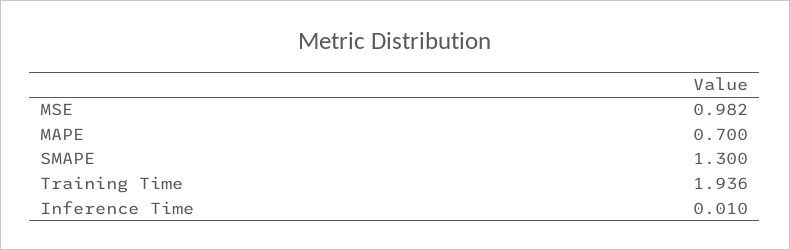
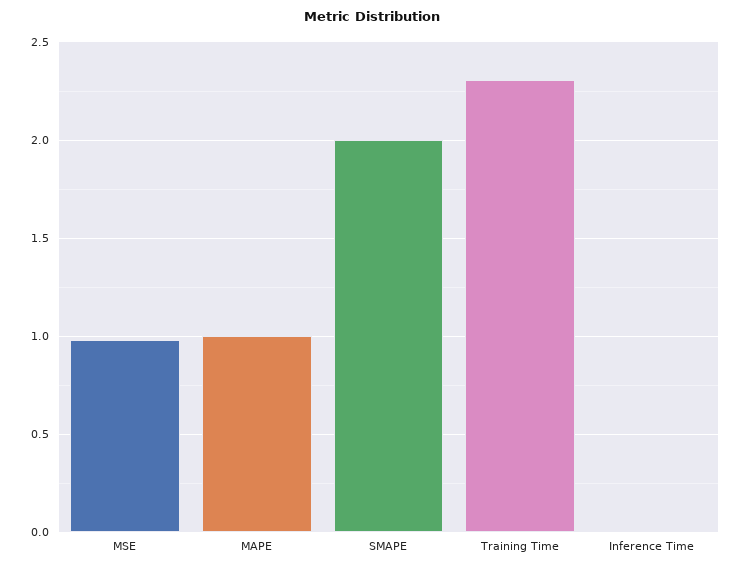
MAPE: 0.7 -> 1
SMAPE: 1.3 -> 2
Training Time: 1.936 -> 2.3

